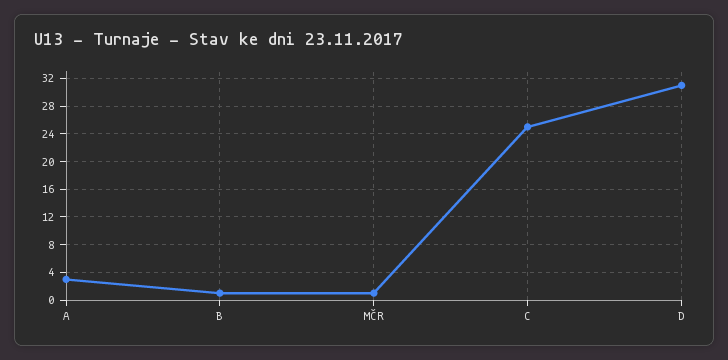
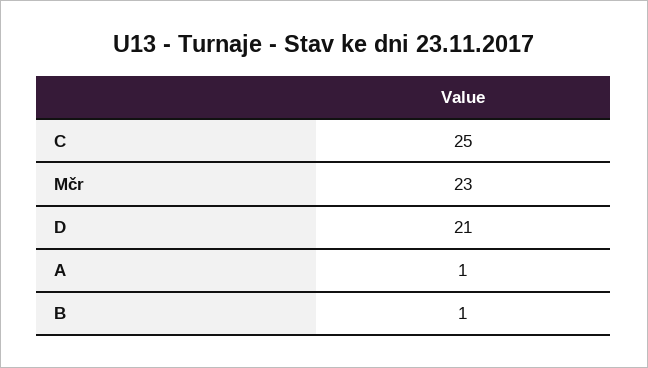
A: 3 -> 1
MČR: 1 -> 23
D: 31 -> 21

